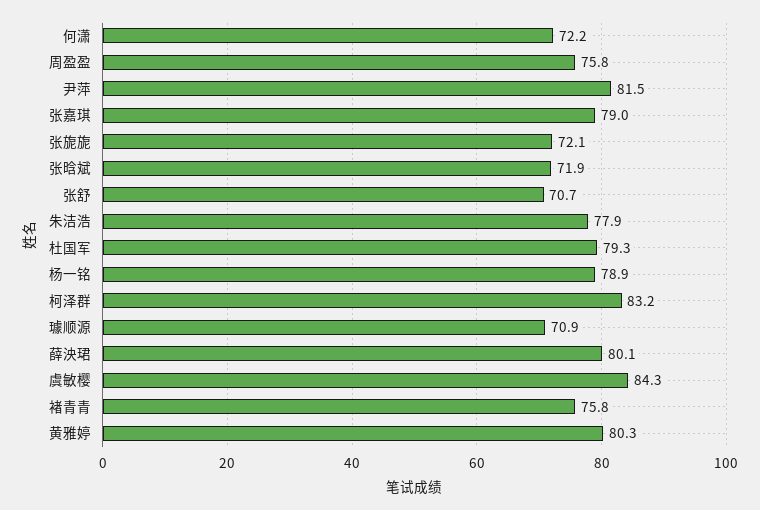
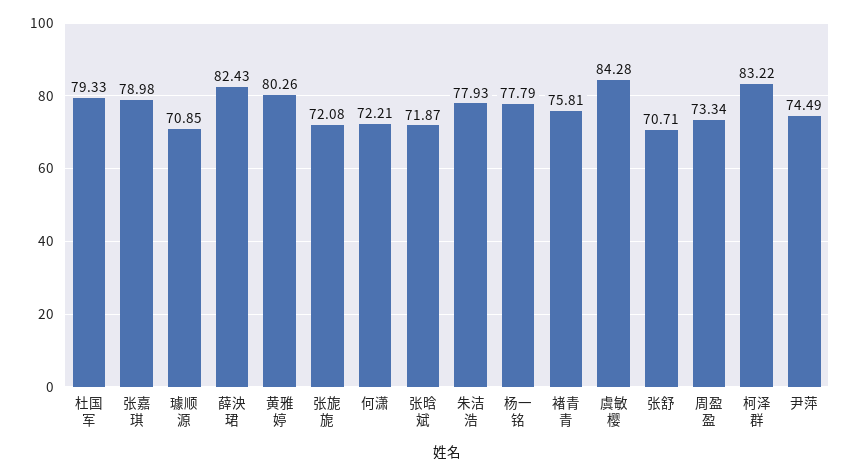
周盈盈: 75.8 -> 73.34
尹萍: 81.5 -> 74.49
杨一铭: 78.9 -> 77.79
薛泱珺: 80.1 -> 82.43

